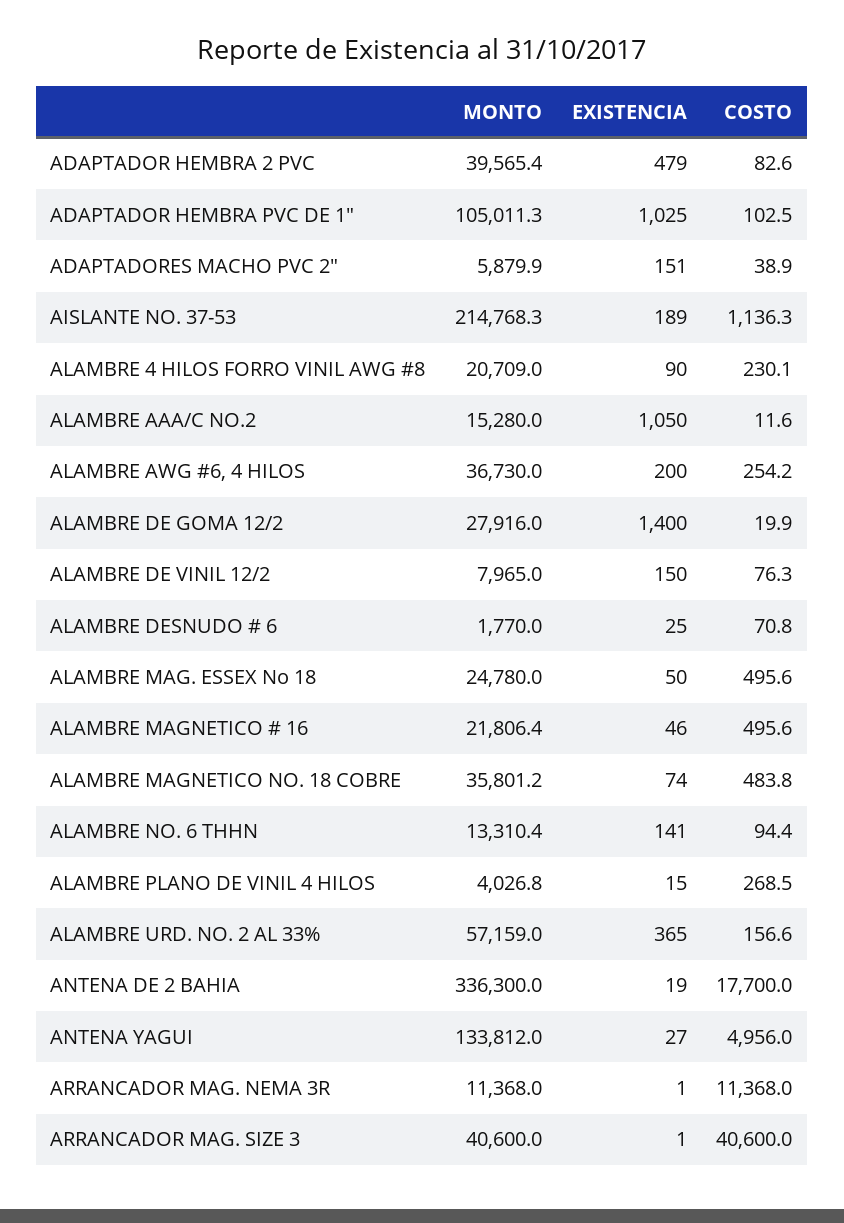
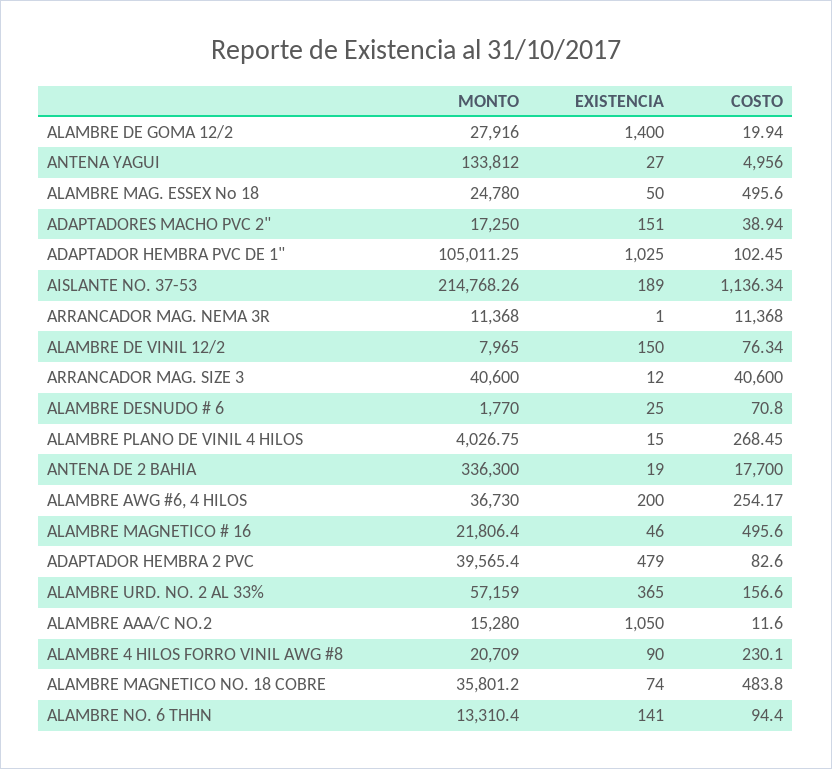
MONTO, ADAPTADORES MACHO PVC 2": 5879.9 -> 17250
EXISTENCIA, ARRANCADOR MAG. SIZE 3: 1 -> 12

